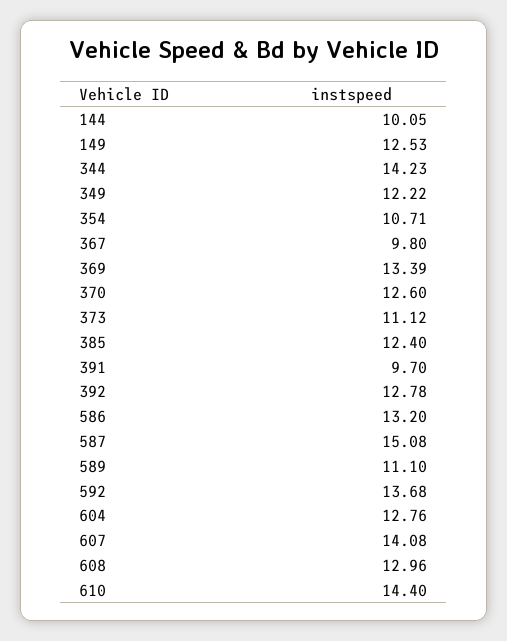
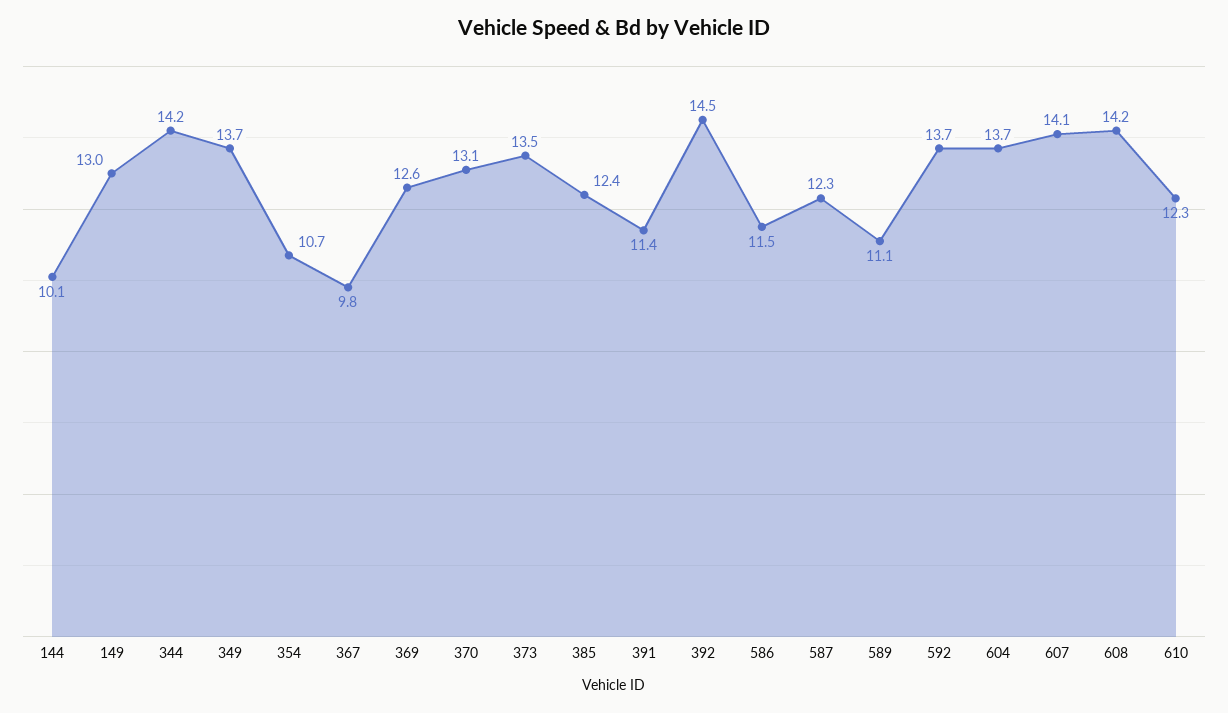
149: 12.53 -> 13
349: 12.22 -> 13.7
369: 13.39 -> 12.6
370: 12.6 -> 13.1
373: 11.12 -> 13.5
391: 9.7 -> 11.4
392: 12.78 -> 14.5
586: 13.2 -> 11.5
587: 15.08 -> 12.3
604: 12.76 -> 13.7
608: 12.96 -> 14.2
610: 14.4 -> 12.3

